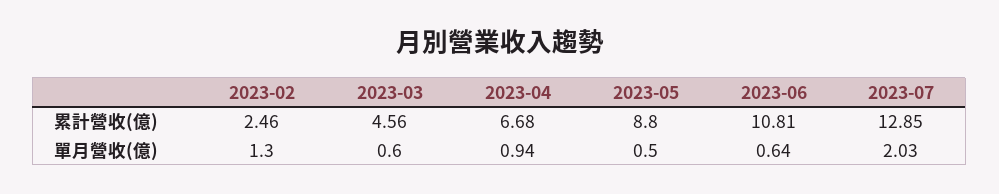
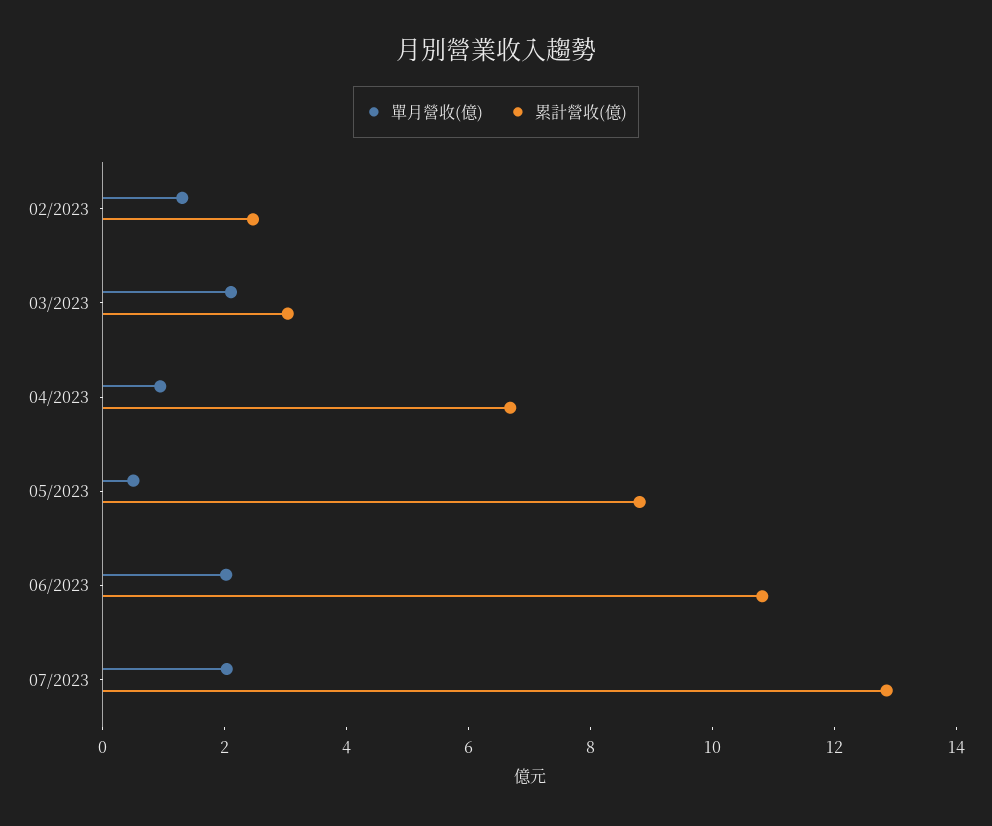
累計營收(億), 2023-03: 4.56 -> 3
單月營收(億), 2023-03: 0.6 -> 2
單月營收(億), 2023-06: 0.64 -> 2

